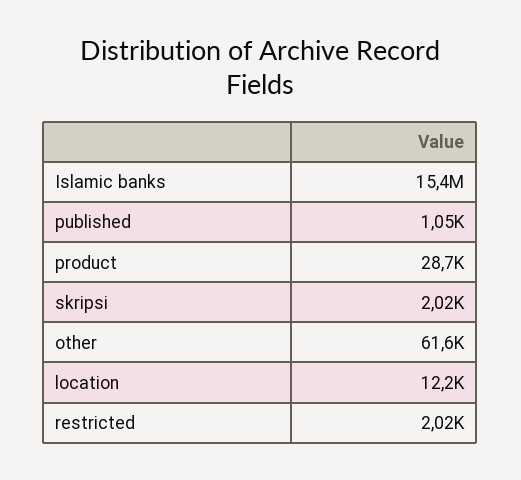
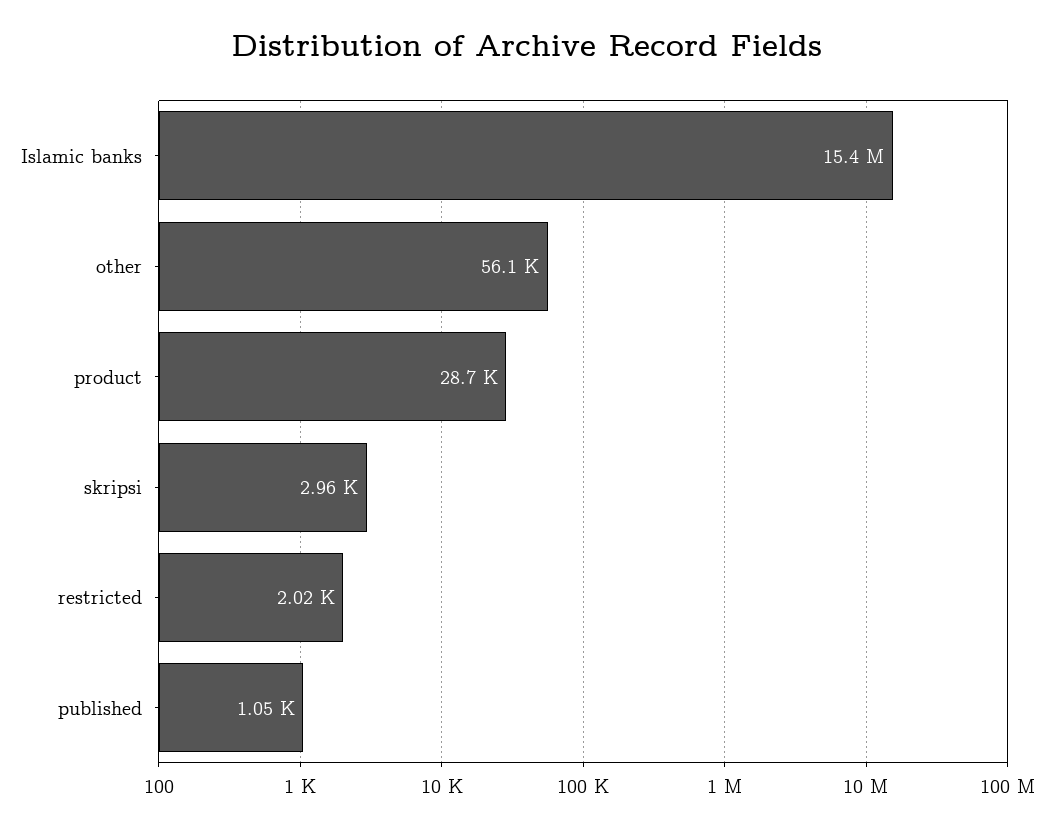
skripsi: 2020 -> 2960
other: 61600 -> 56100
location: 12200 -> none

